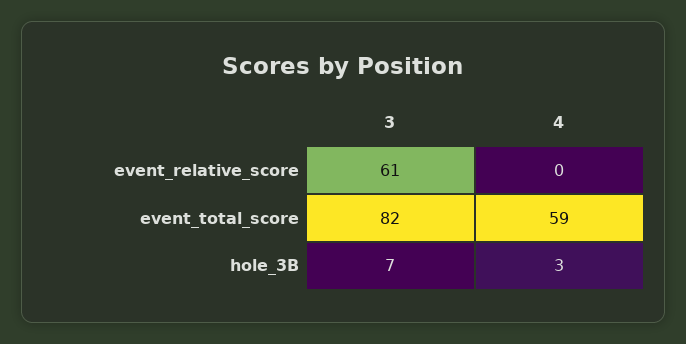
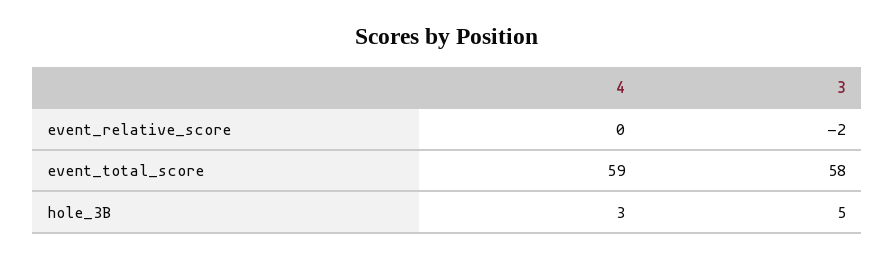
3, event_relative_score: 61 -> -2
3, event_total_score: 82 -> 58
3, hole_3B: 7 -> 5

